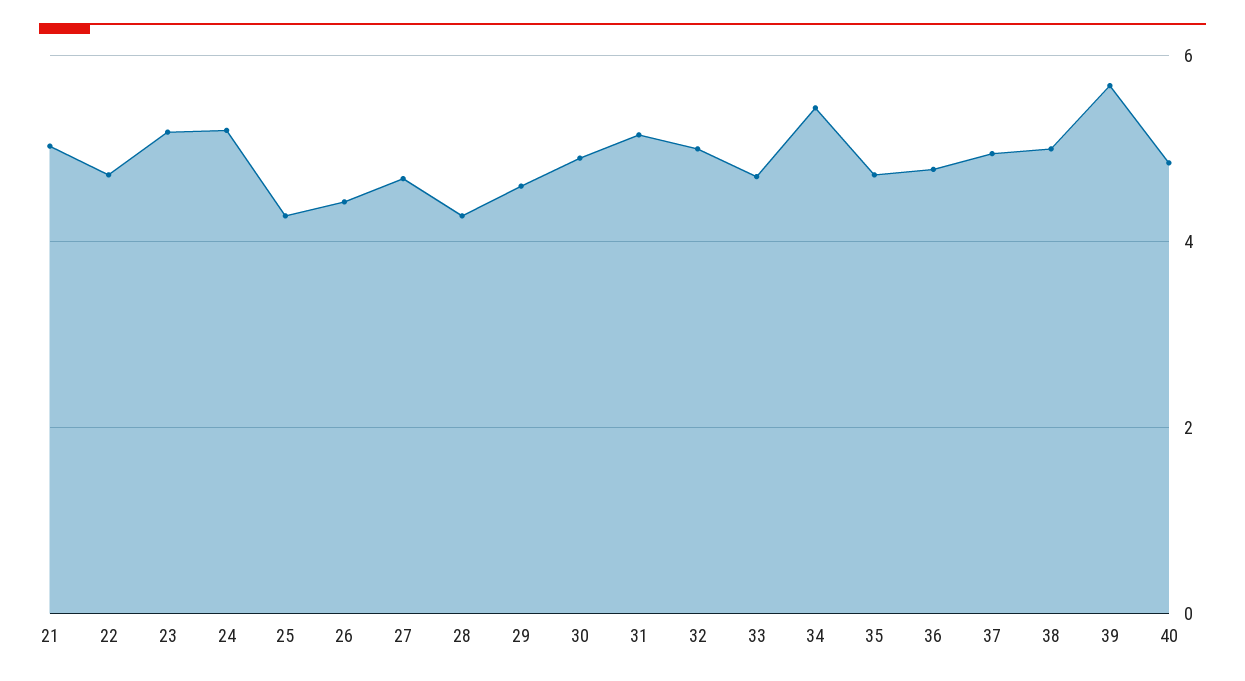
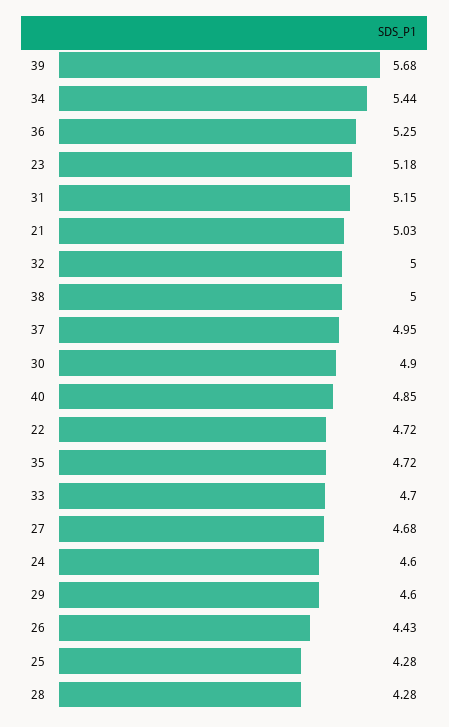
24: 5.2 -> 4.6
36: 4.8 -> 5.25

